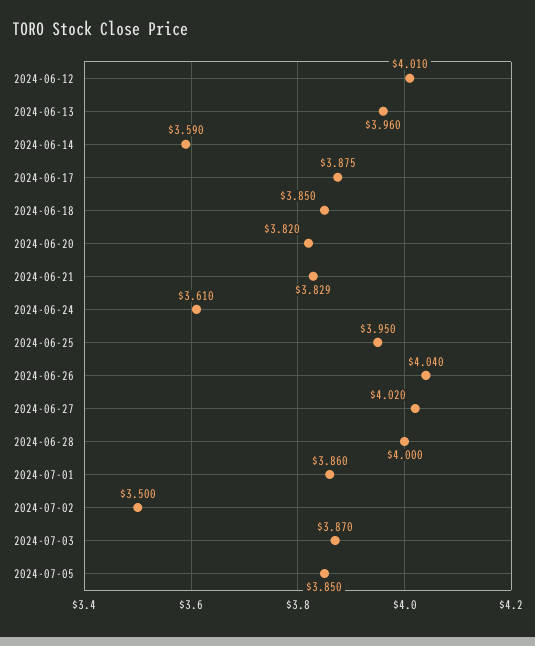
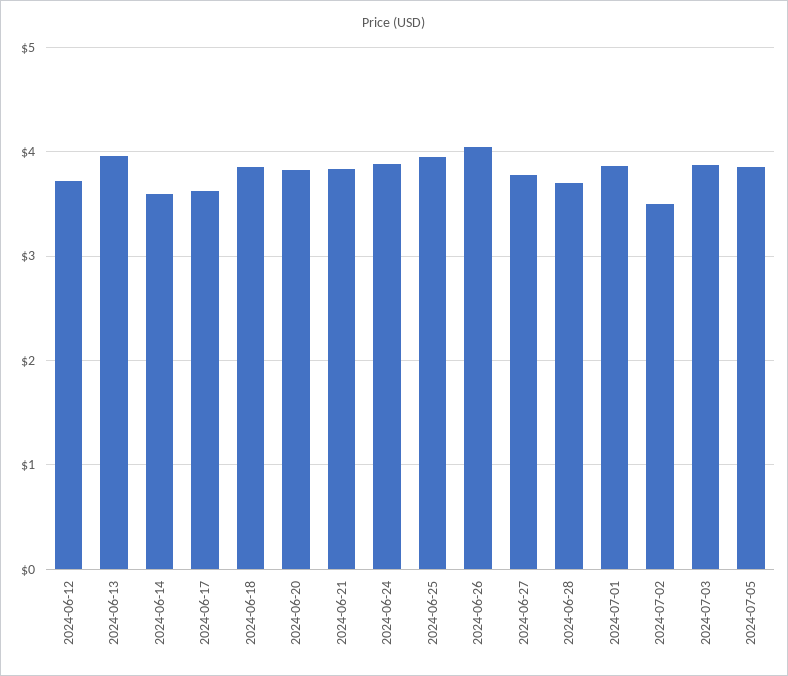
2024-06-12: 4.01 -> 3.7
2024-06-17: 3.875 -> 3.6
2024-06-24: 3.61 -> 3.9
2024-06-27: 4.02 -> 3.8
2024-06-28: 4 -> 3.7

